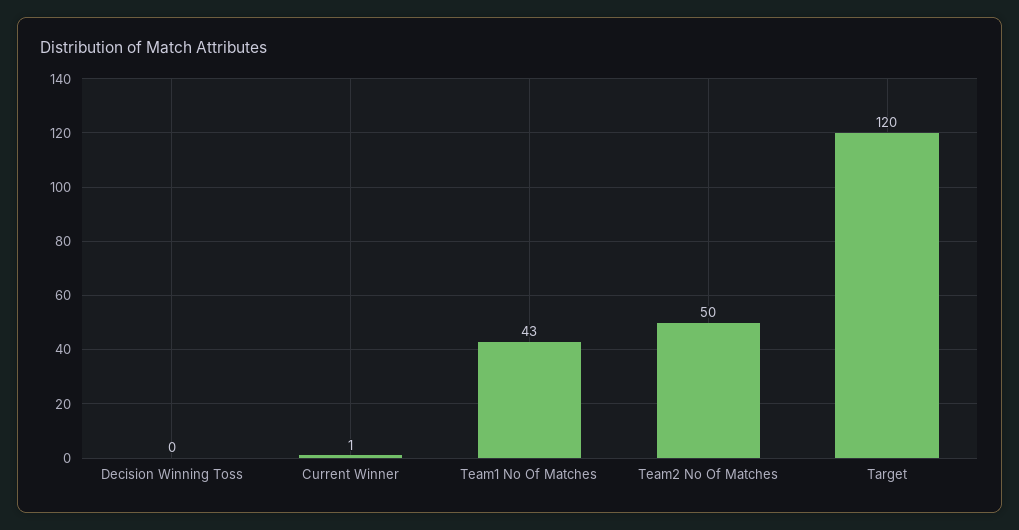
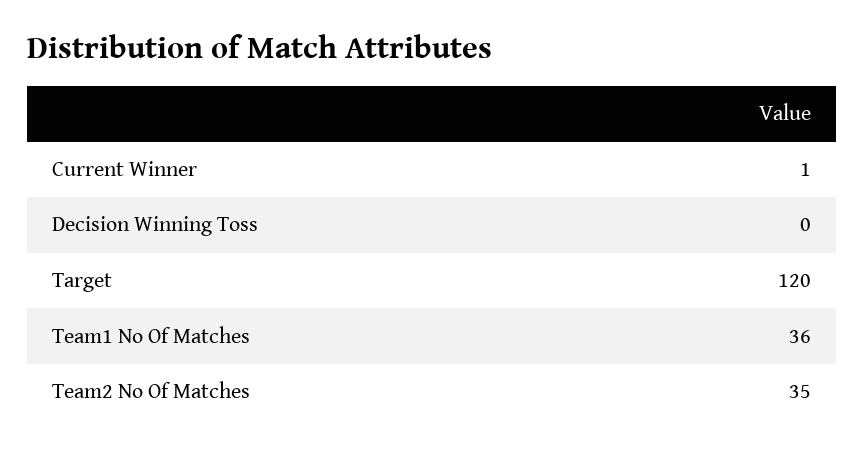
Team1 No Of Matches: 43 -> 36
Team2 No Of Matches: 50 -> 35

